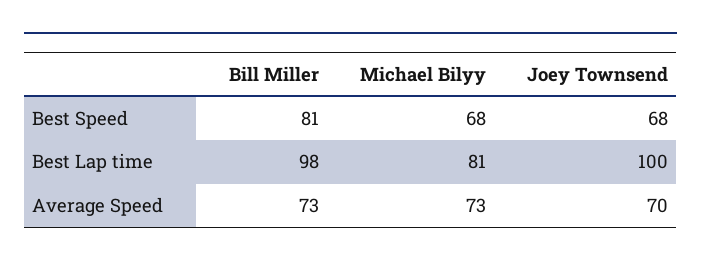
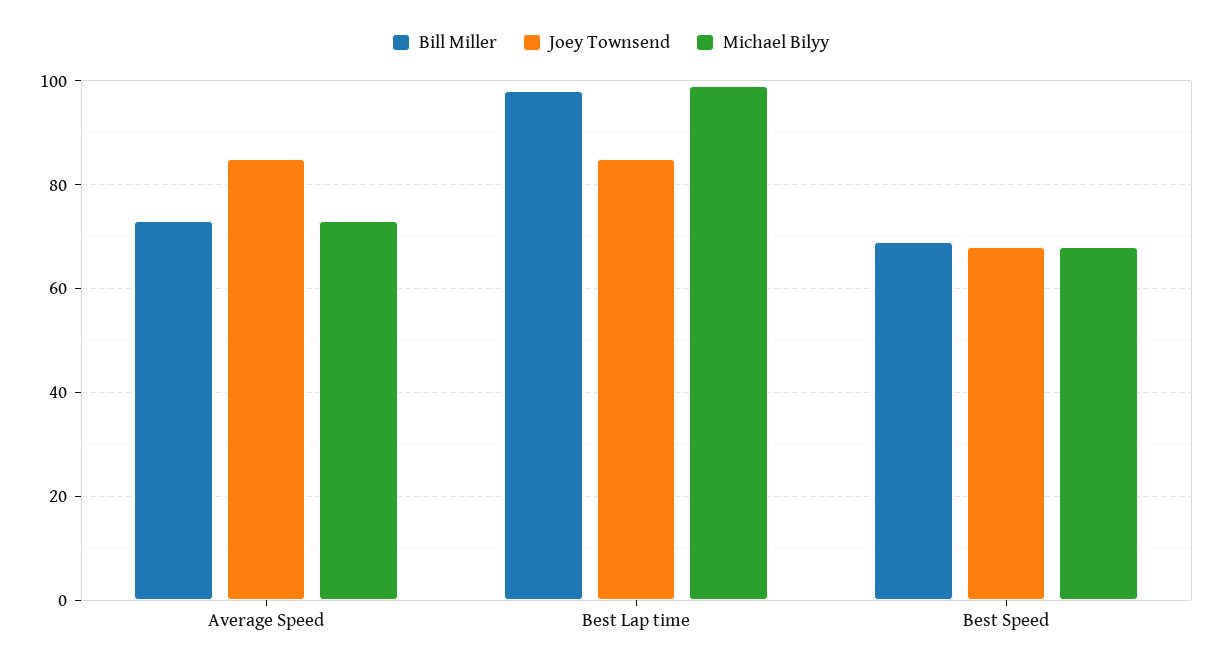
Bill Miller, Best Speed: 81 -> 70
Michael Bilyy, Best Lap time: 81 -> 100
Joey Townsend, Best Lap time: 100 -> 85
Joey Townsend, Average Speed: 70 -> 85

